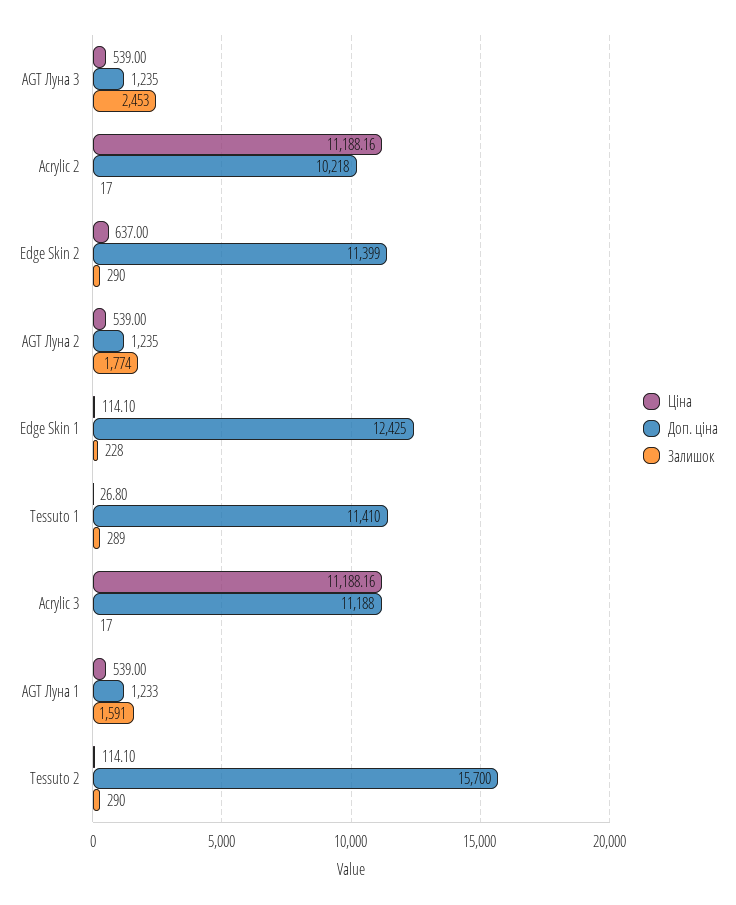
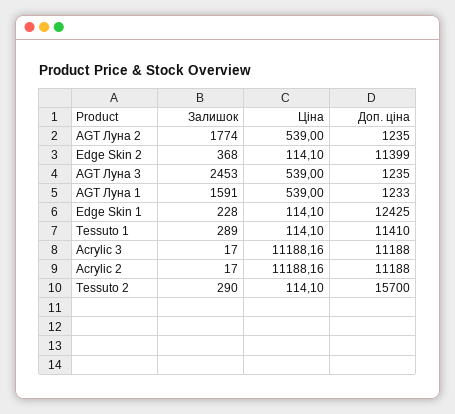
Доп. ціна, Acrylic 2: 10218 -> 11188
Ціна, Edge Skin 2: 637 -> 114.1
Залишок, Edge Skin 2: 290 -> 368
Ціна, Tessuto 1: 26.8 -> 114.1

